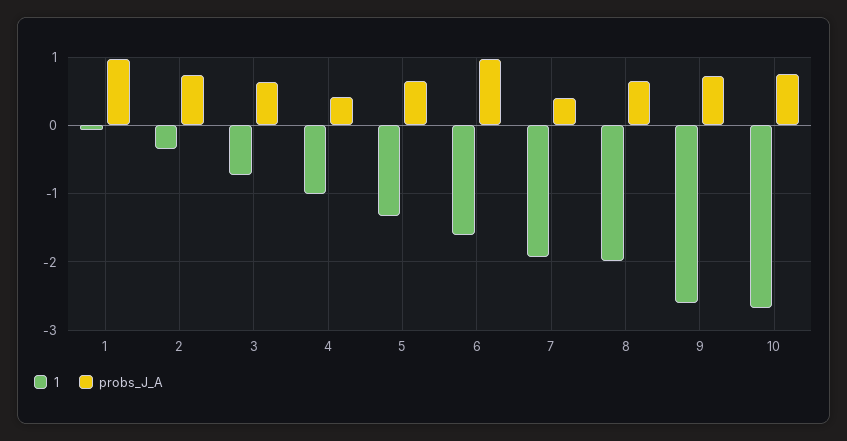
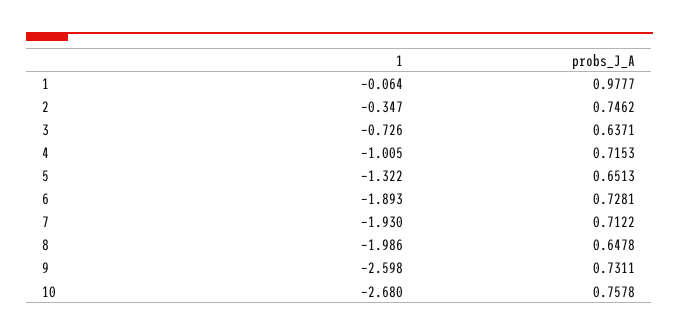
probs_J_A, 4: 0.4 -> 0.7153
1, 6: -1.6 -> -1.893
probs_J_A, 6: 1 -> 0.7281
probs_J_A, 7: 0.4 -> 0.7122

